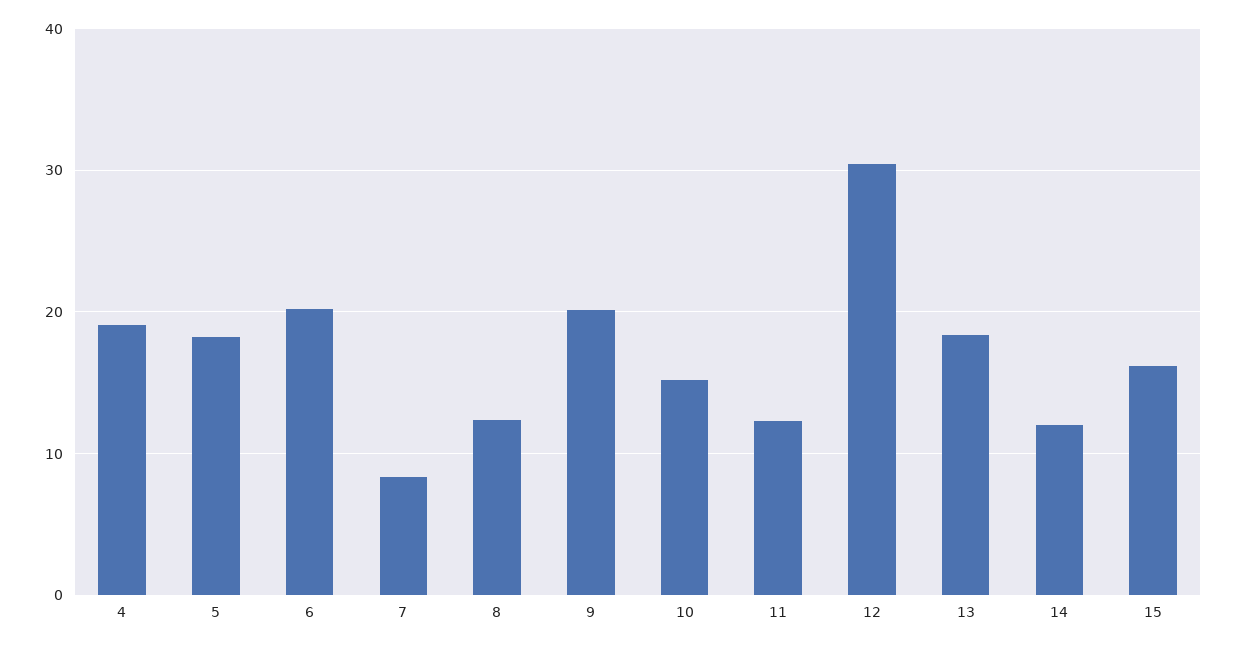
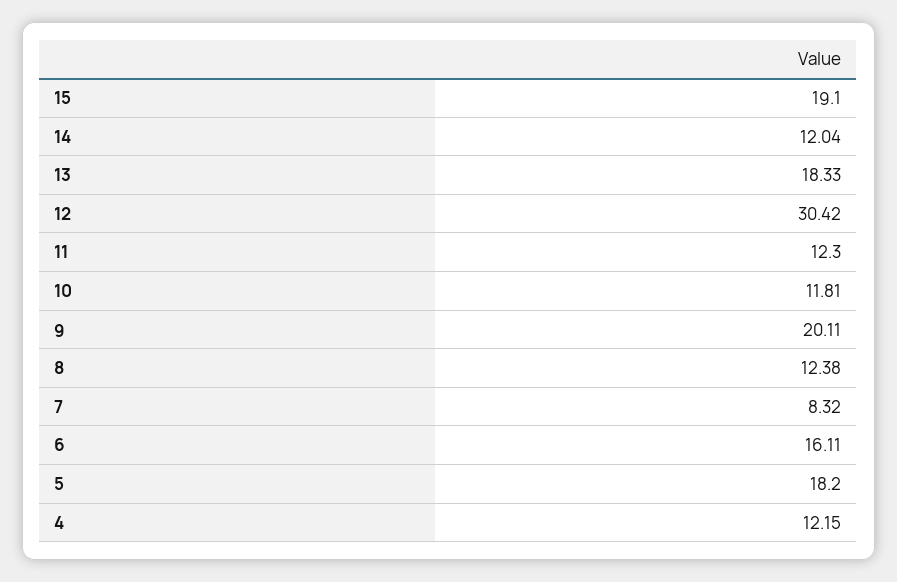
4: 19 -> 12.15
6: 20 -> 16.11
10: 15 -> 11.81
15: 16 -> 19.1

